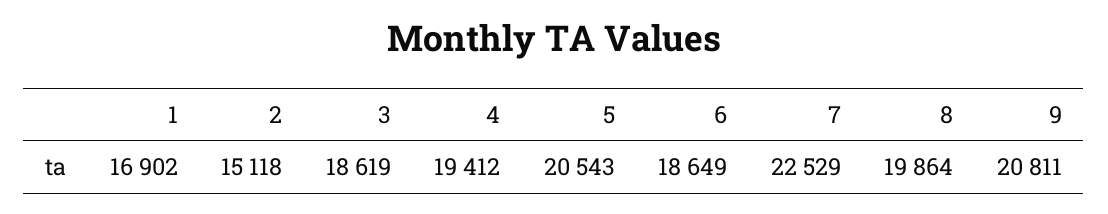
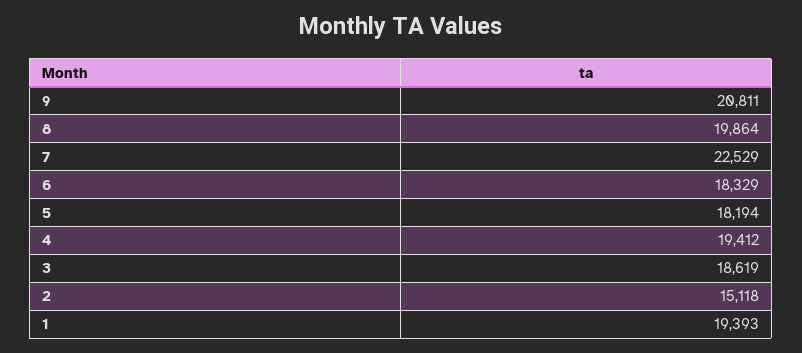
1: 16902 -> 19393
5: 20543 -> 18194
6: 18649 -> 18329

